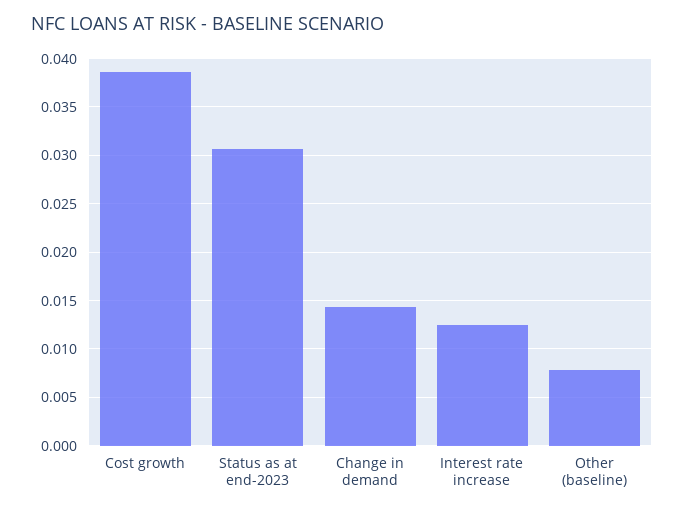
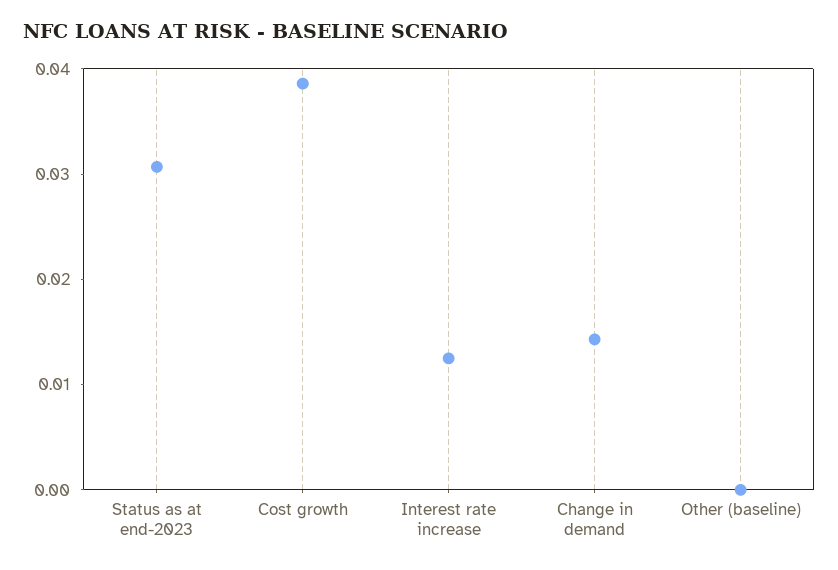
Other (baseline): 0.008 -> 0

